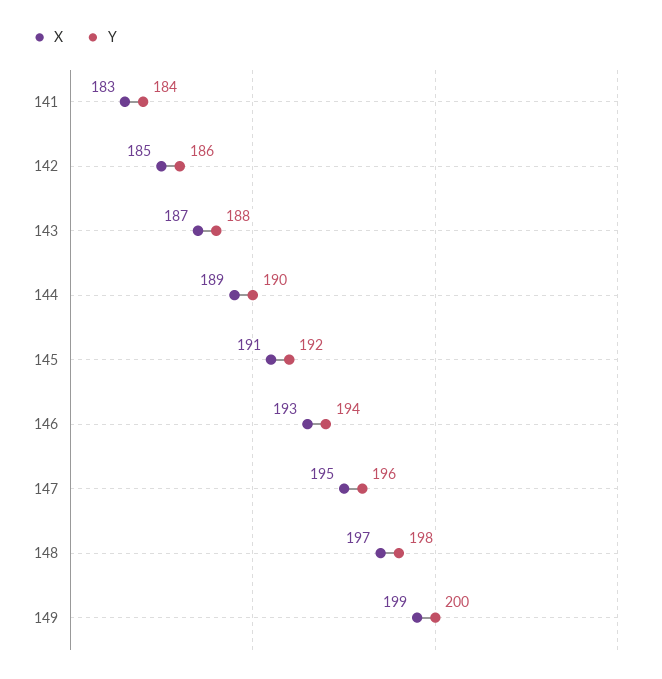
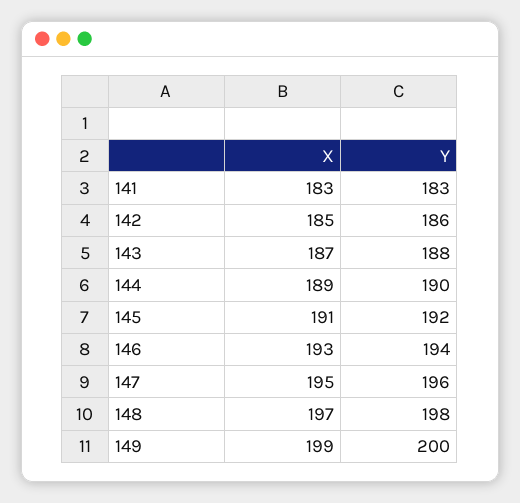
Y, 141: 184 -> 183

